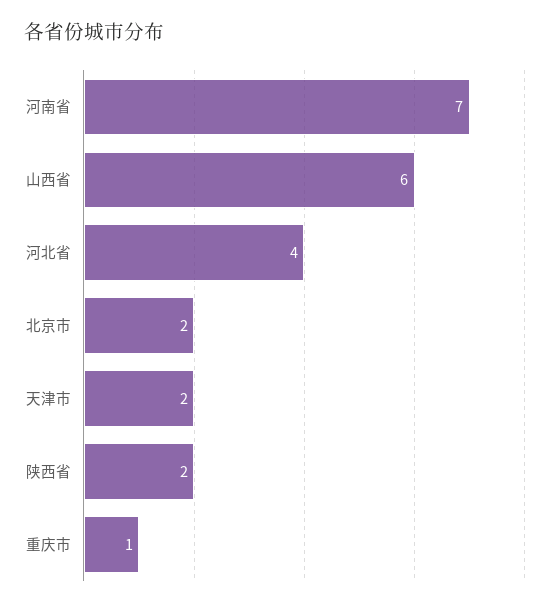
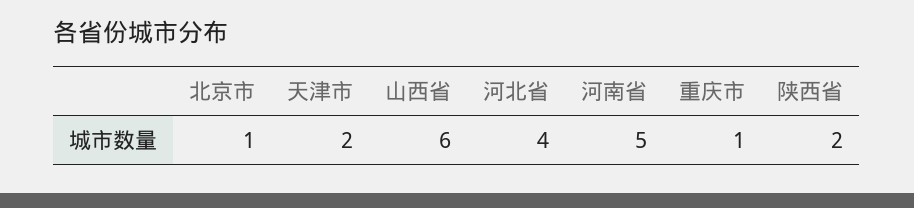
河南省: 7 -> 5
北京市: 2 -> 1

